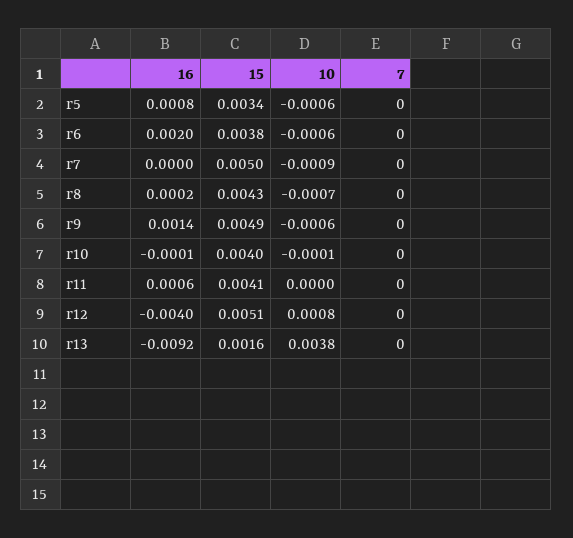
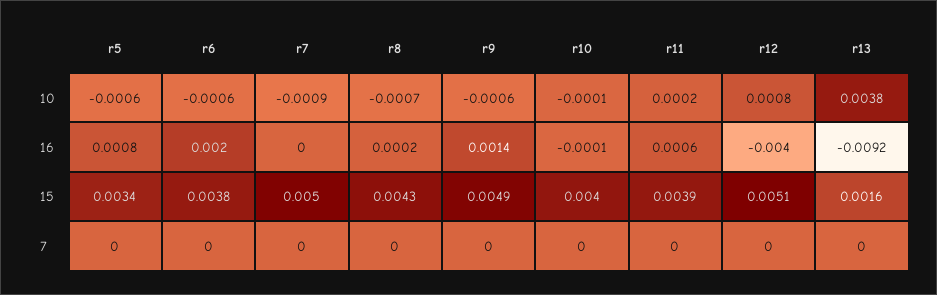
15, r11: 0.0041 -> 0.0039
10, r11: 0 -> 0.0002

